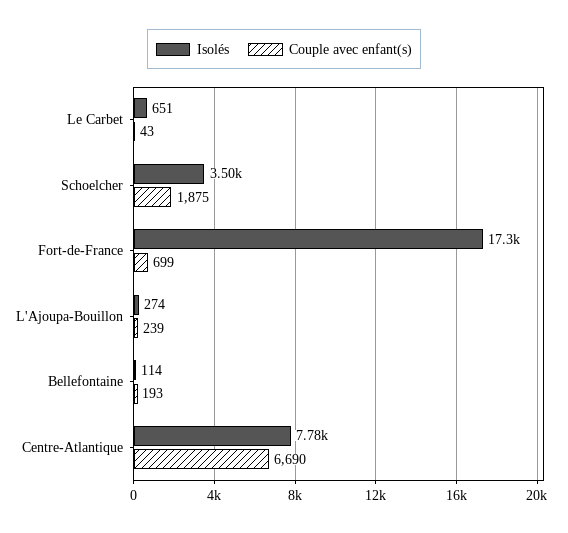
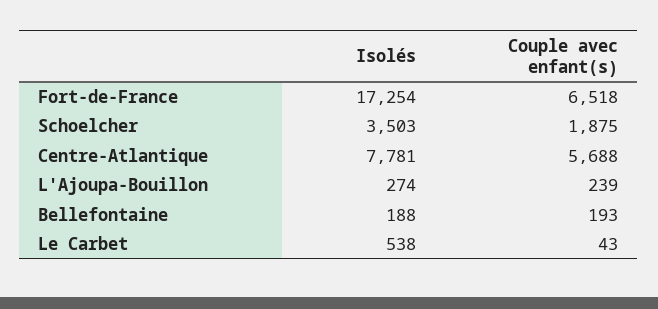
Isolés, Le Carbet: 651 -> 538
Couple avec enfant(s), Fort-de-France: 699 -> 6518
Isolés, Bellefontaine: 114 -> 188
Couple avec enfant(s), Centre-Atlantique: 6690 -> 5688

